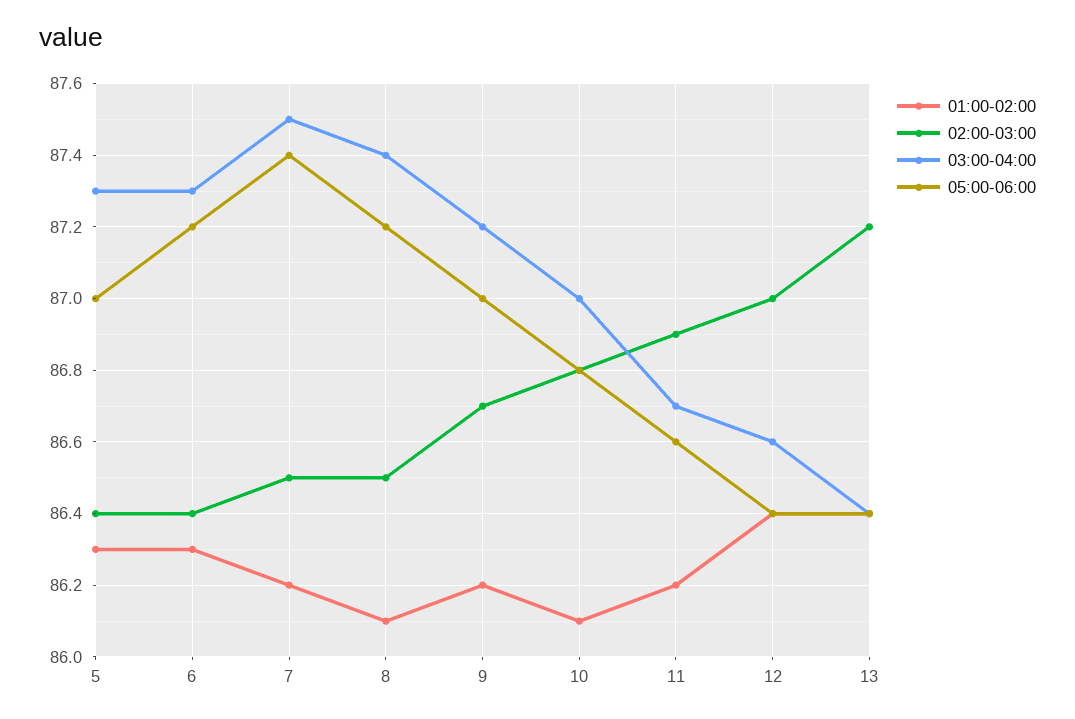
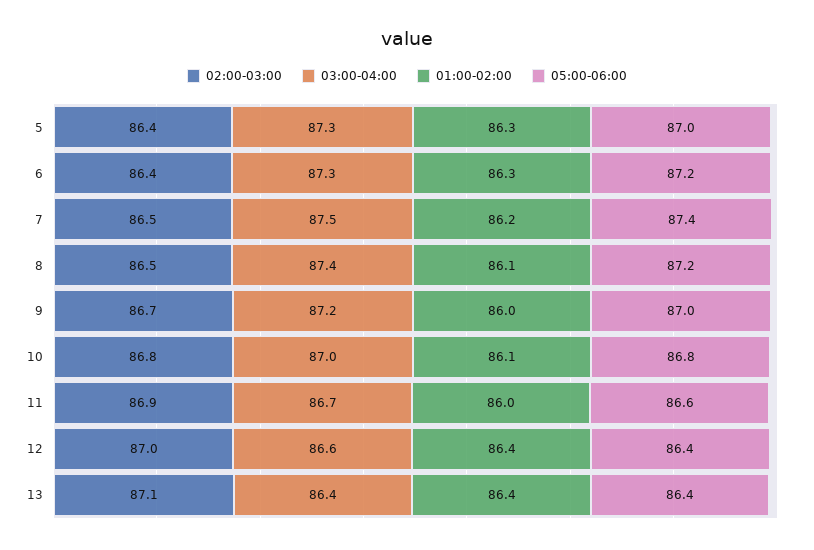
01:00-02:00, 9: 86.2 -> 86
01:00-02:00, 11: 86.2 -> 86
02:00-03:00, 13: 87.2 -> 87.1

